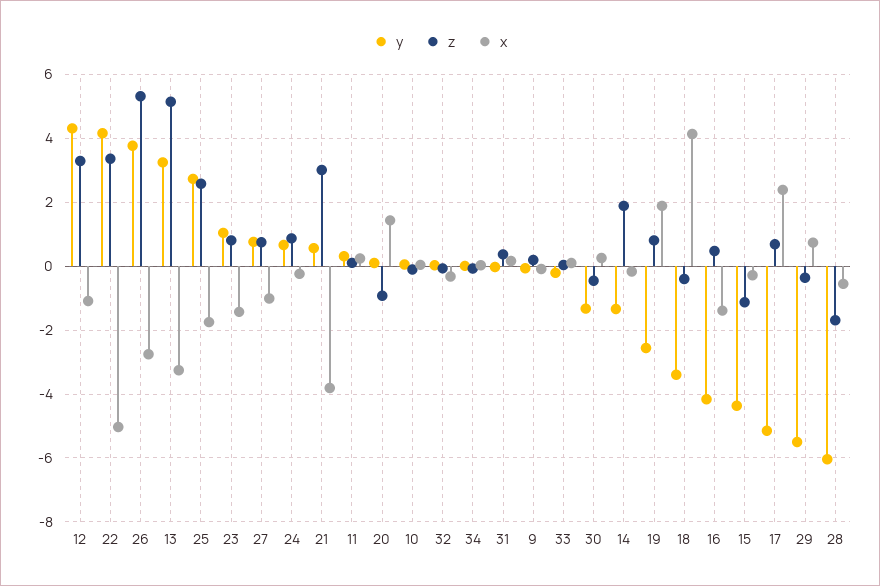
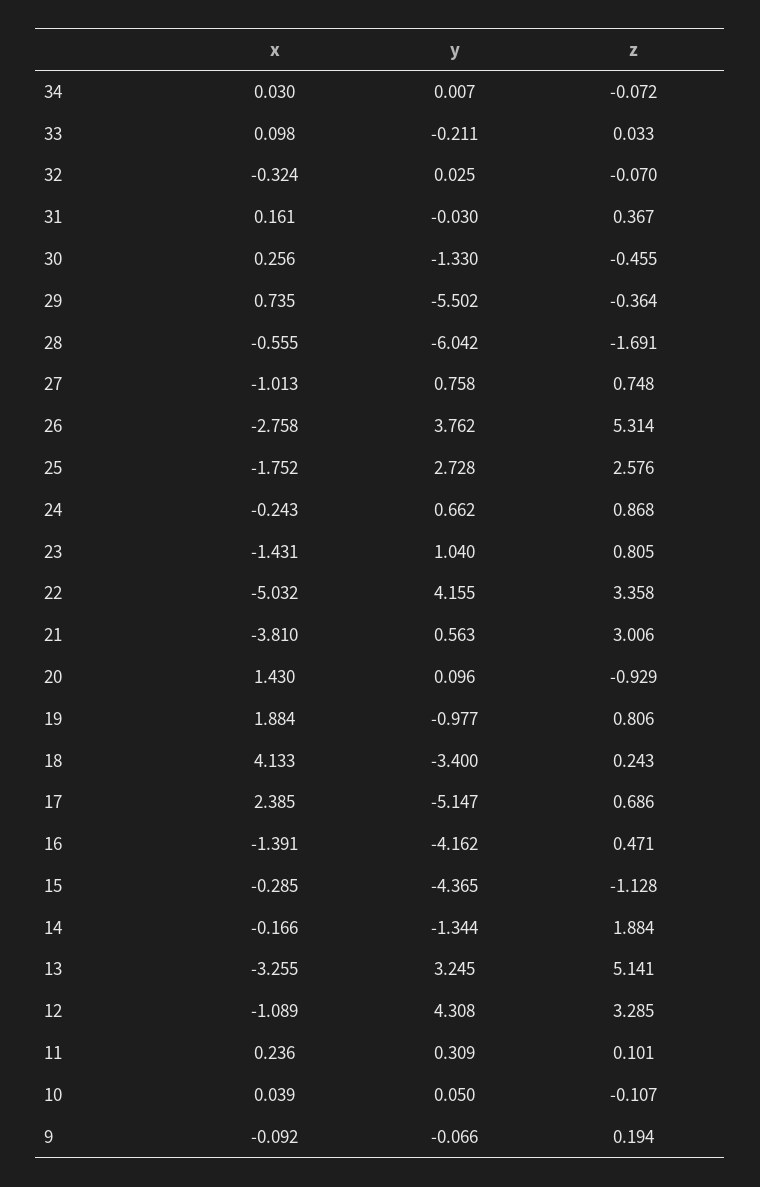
y, 19: -2.6 -> -0.977
z, 18: -0.4 -> 0.243

